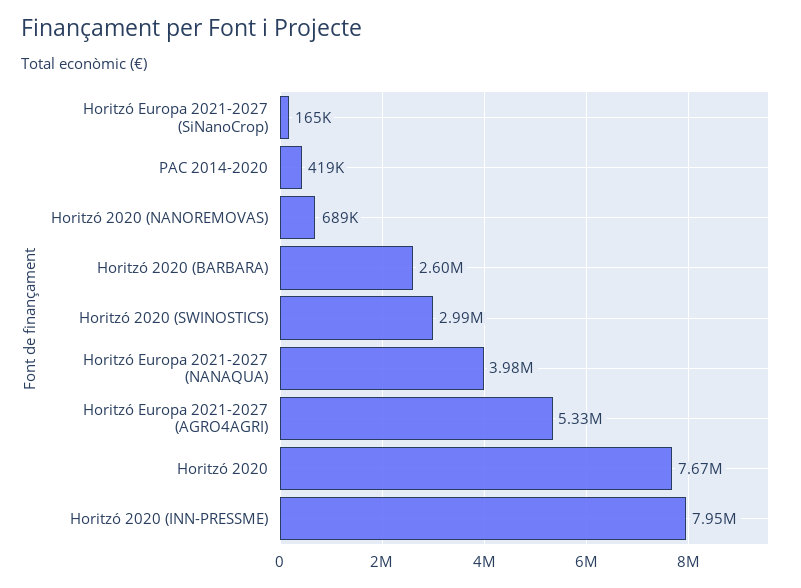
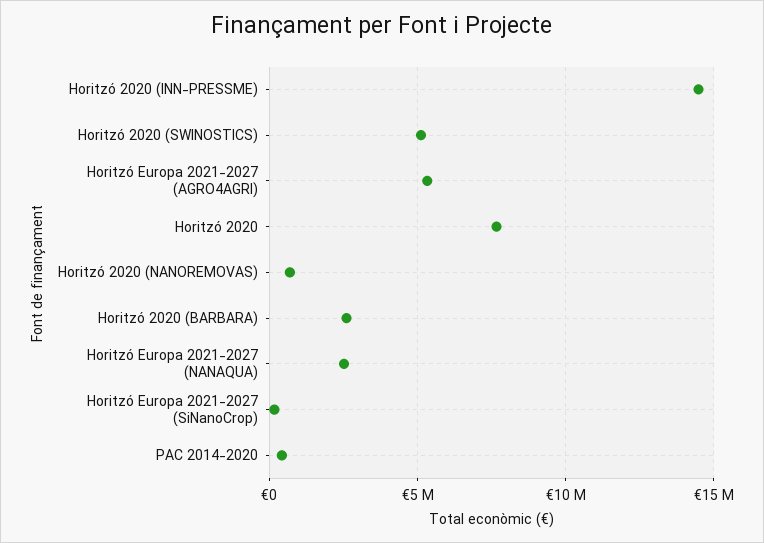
Horitzó 2020 (SWINOSTICS): 2990000 -> 5000000
Horitzó Europa 2021-2027 (NANAQUA): 3980000 -> 2500000
Horitzó 2020 (INN-PRESSME): 7950000 -> 14500000

